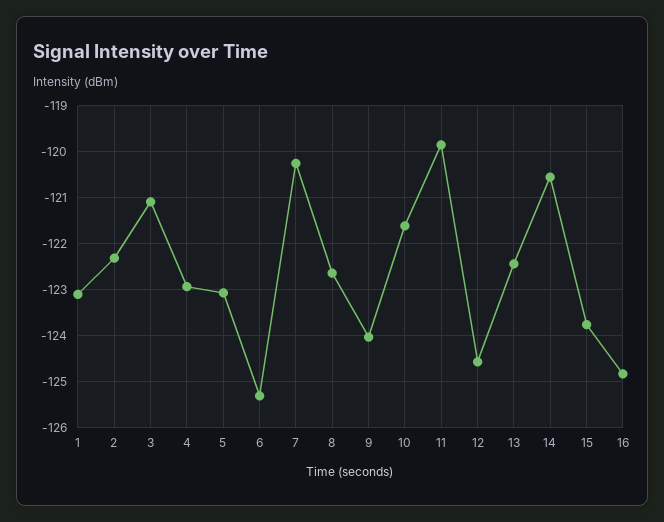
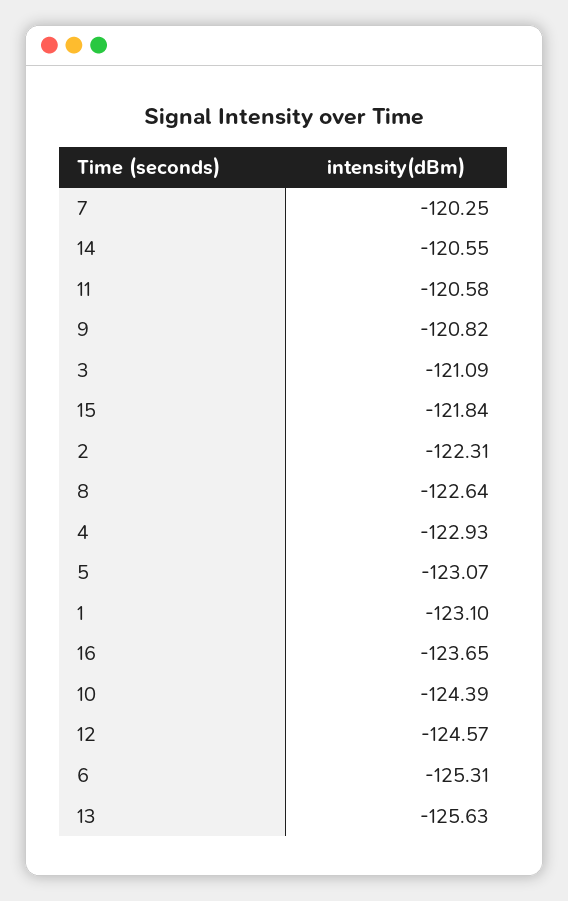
9: -124 -> -120.82
10: -121.6 -> -124.39
11: -119.8 -> -120.58
13: -122.4 -> -125.63
15: -123.8 -> -121.84
16: -124.8 -> -123.65

